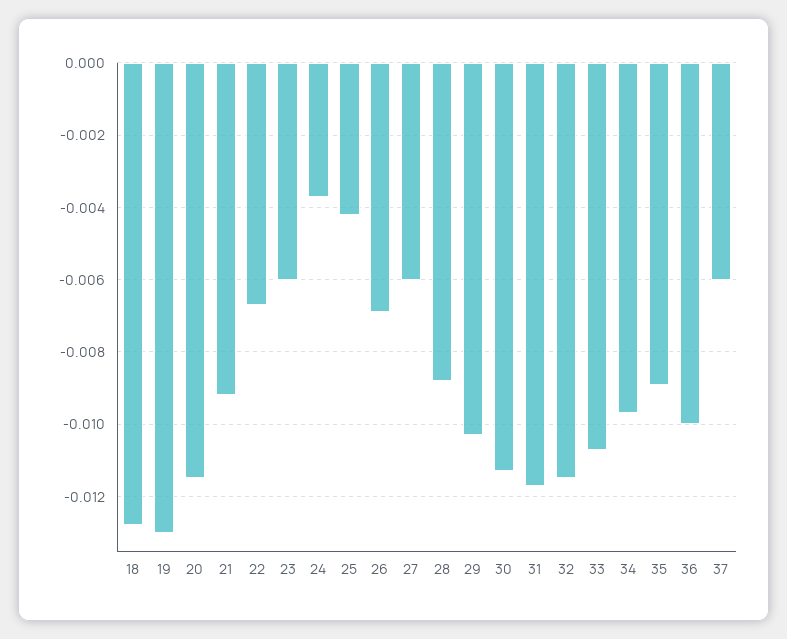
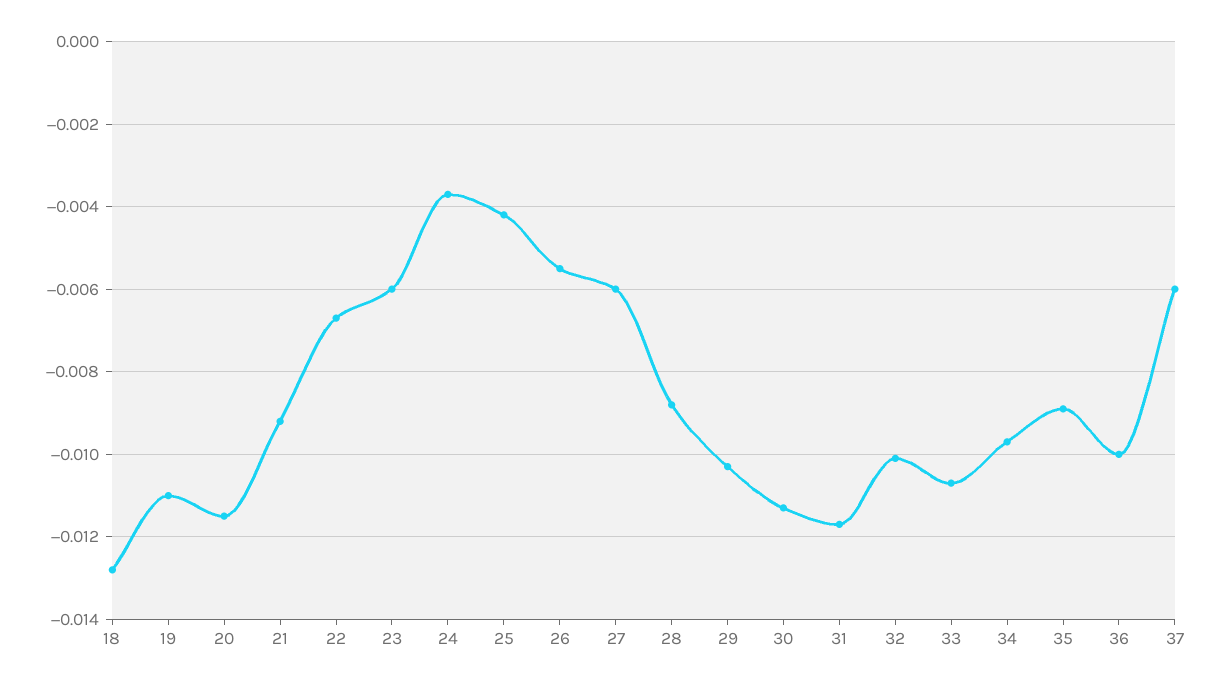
19: -0.013 -> -0.011
26: -0.007 -> -0.0055
32: -0.0115 -> -0.01

